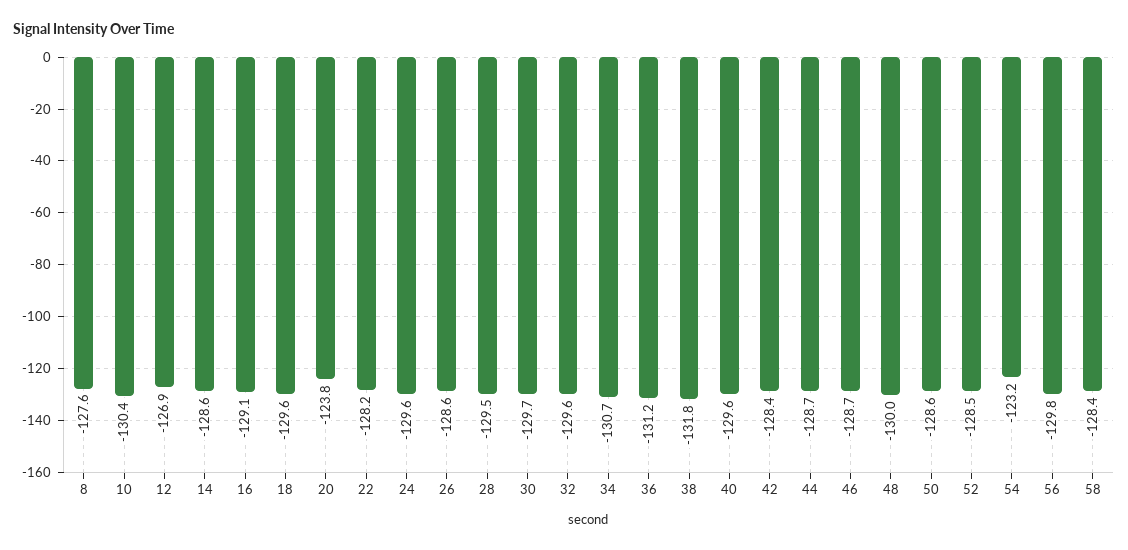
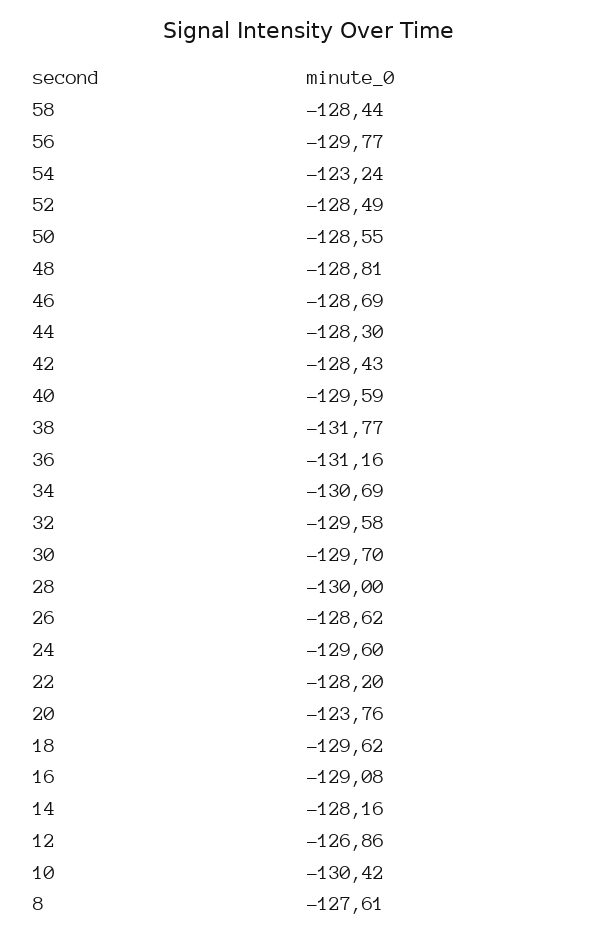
14: -128.6 -> -128.16
28: -129.5 -> -130
44: -128.7 -> -128.3
48: -130 -> -128.81

